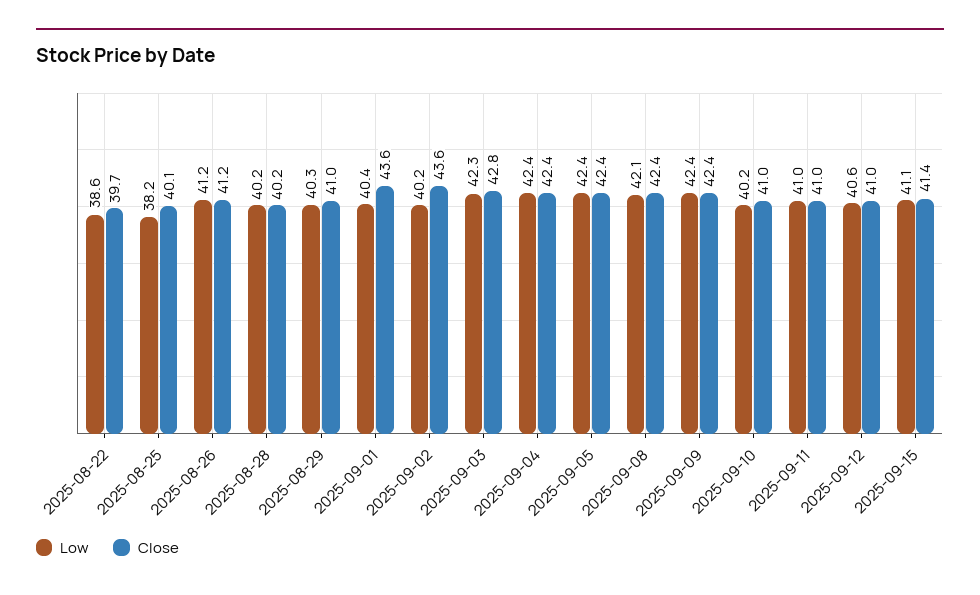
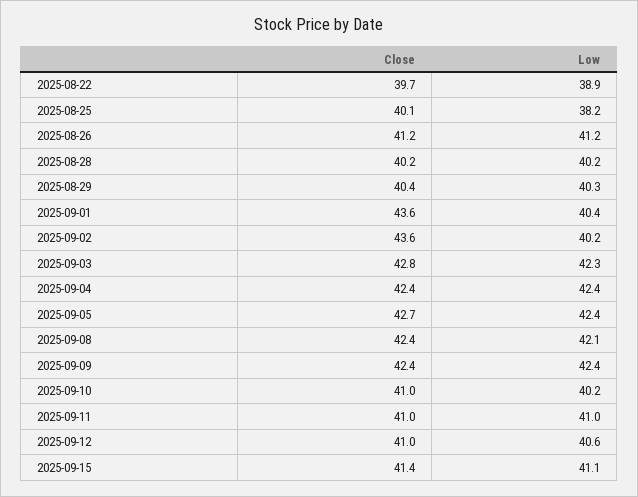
Low, 2025-08-22: 38.6 -> 38.9
Close, 2025-08-29: 41 -> 40.4
Close, 2025-09-05: 42.4 -> 42.7

